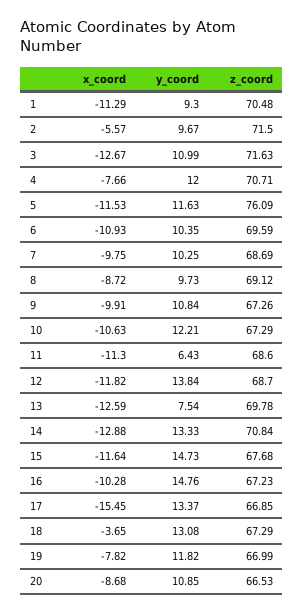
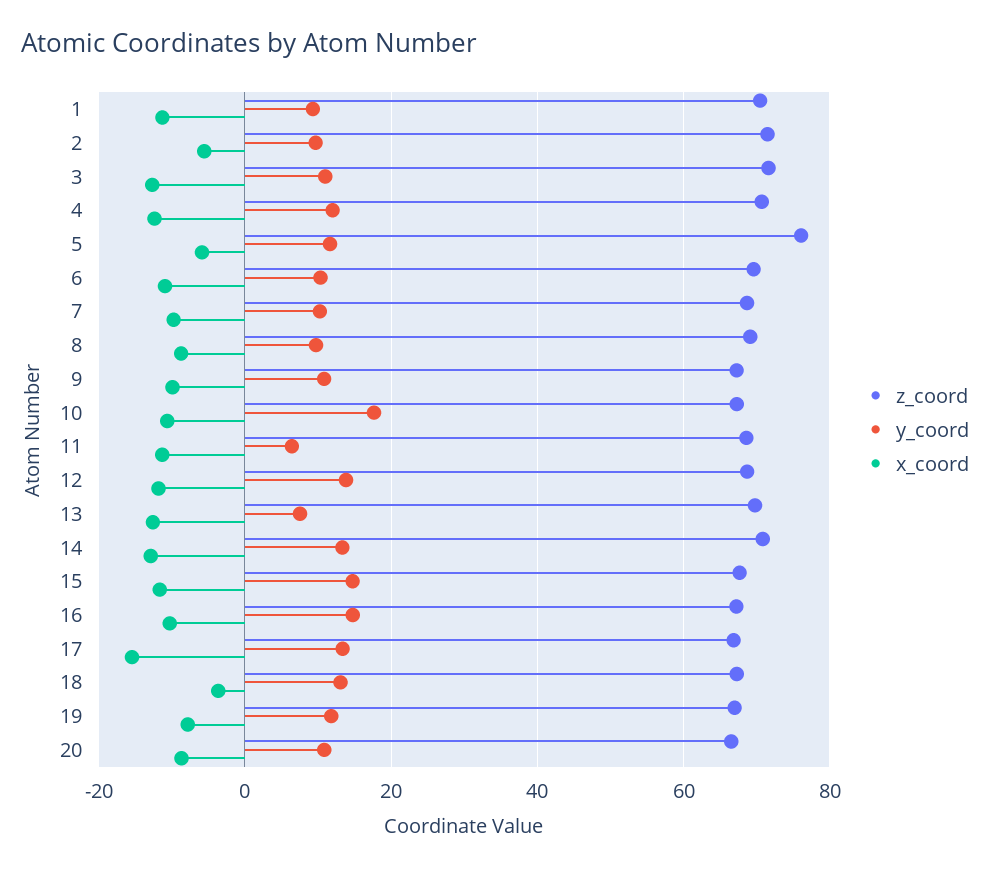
x_coord, 4: -7.66 -> -12
x_coord, 5: -11.53 -> -6
y_coord, 10: 12.21 -> 18

